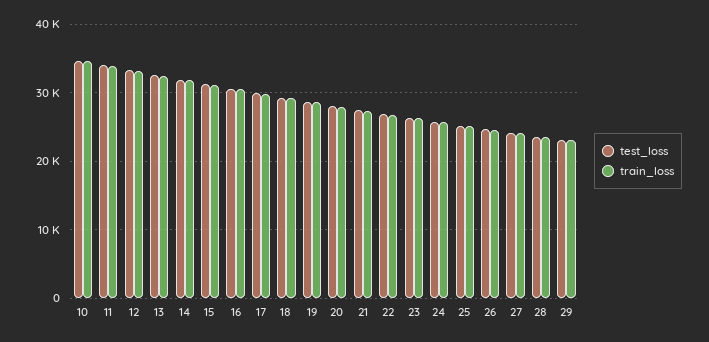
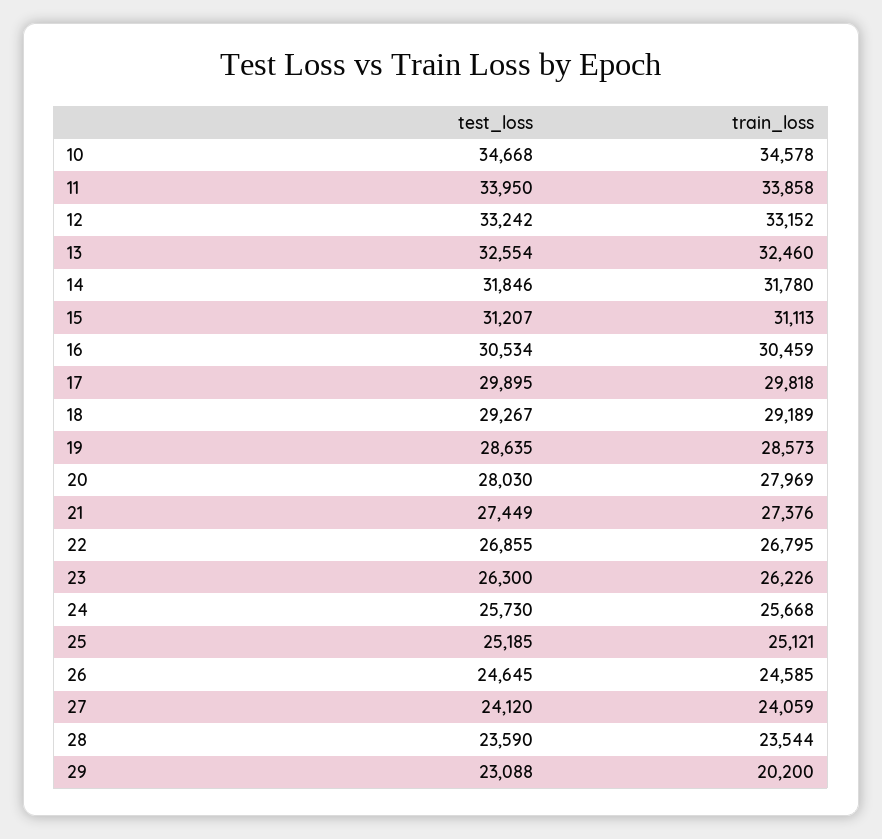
train_loss, 29: 23000 -> 20200

